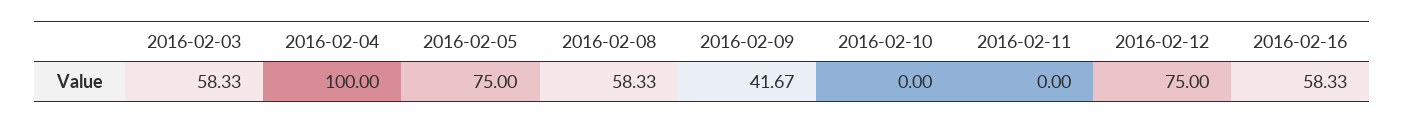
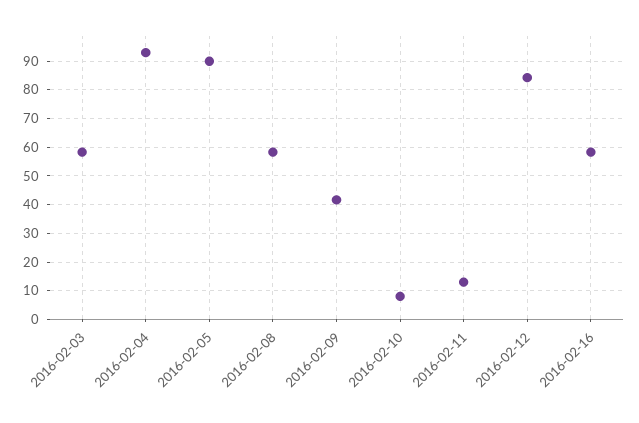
2016-02-04: 100 -> 92.5
2016-02-05: 75 -> 90
2016-02-10: 0 -> 7.5
2016-02-11: 0 -> 12.5
2016-02-12: 75 -> 85

